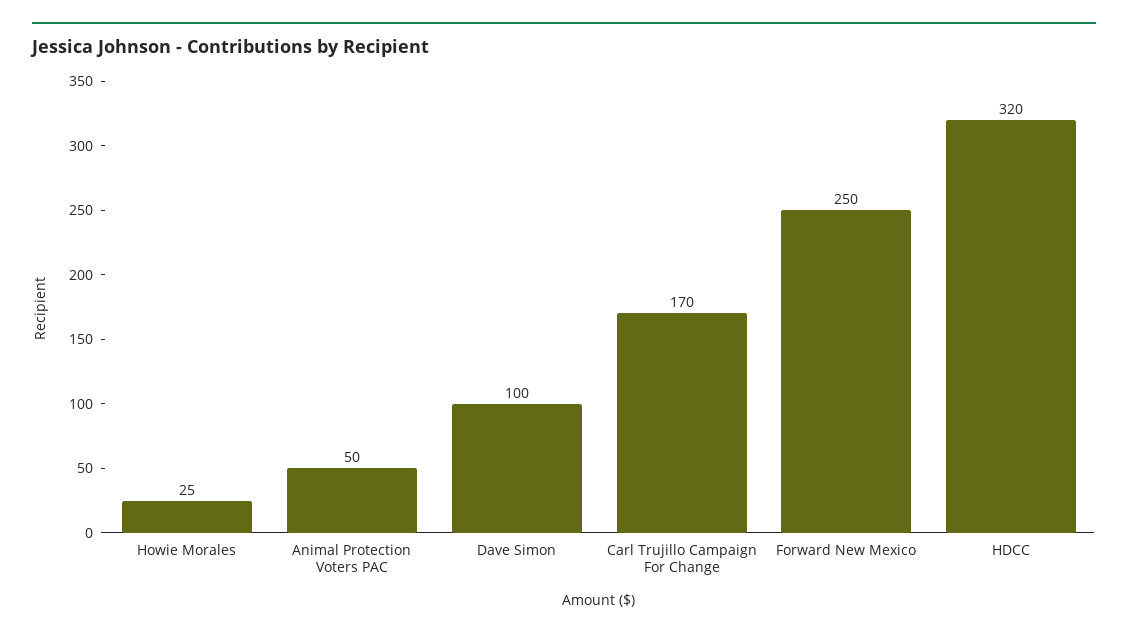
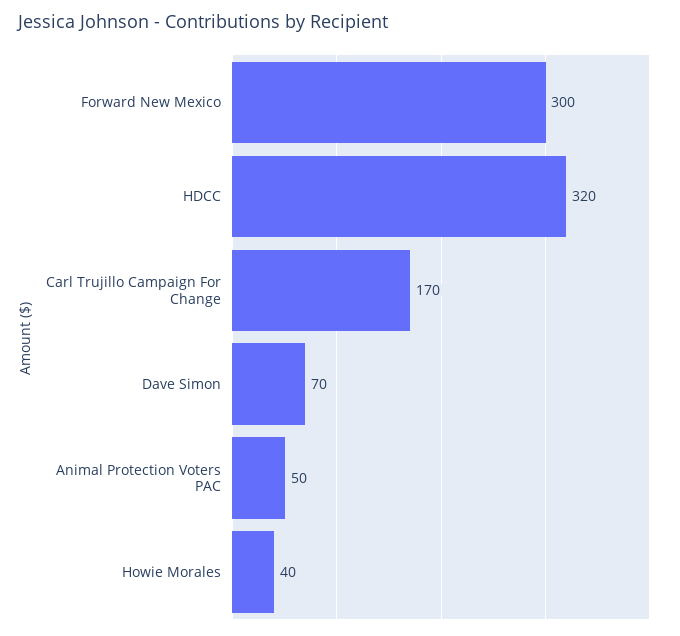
Howie Morales: 25 -> 40
Dave Simon: 100 -> 70
Forward New Mexico: 250 -> 300

